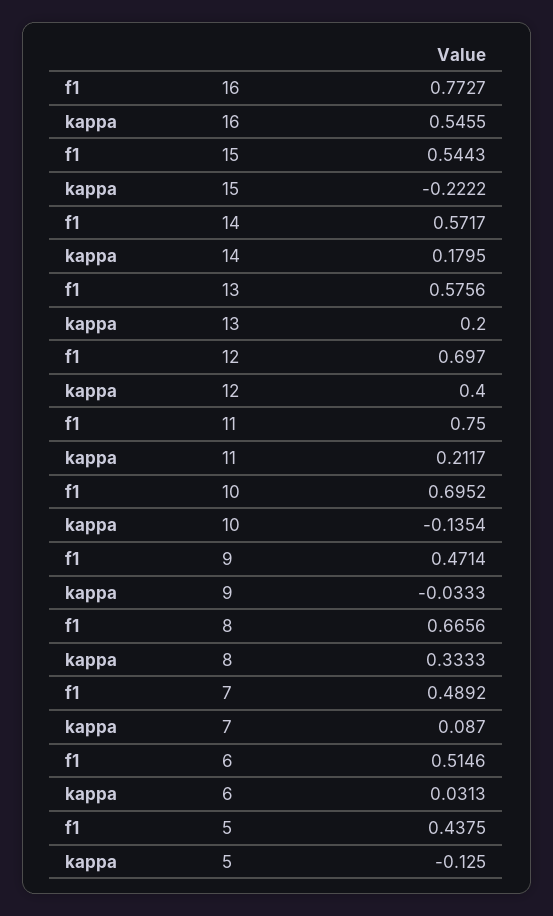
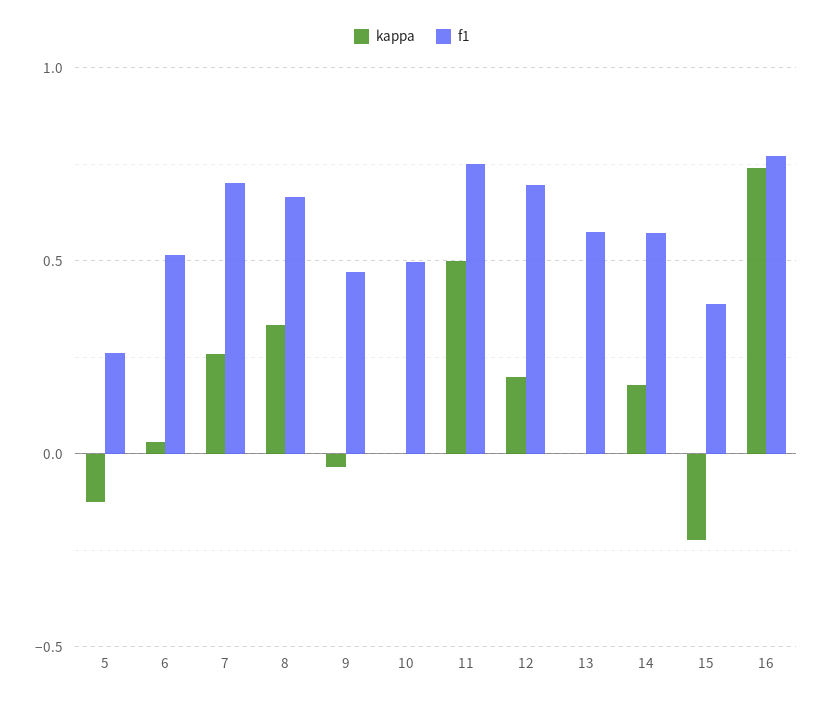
kappa, 16: 0.5455 -> 0.75
f1, 15: 0.5443 -> 0.4
kappa, 13: 0.2 -> 0
kappa, 12: 0.4 -> 0.2
kappa, 11: 0.2117 -> 0.5
f1, 10: 0.6952 -> 0.5
kappa, 10: -0.1354 -> 0
f1, 7: 0.4892 -> 0.7
kappa, 7: 0.087 -> 0.25
f1, 5: 0.4375 -> 0.25

